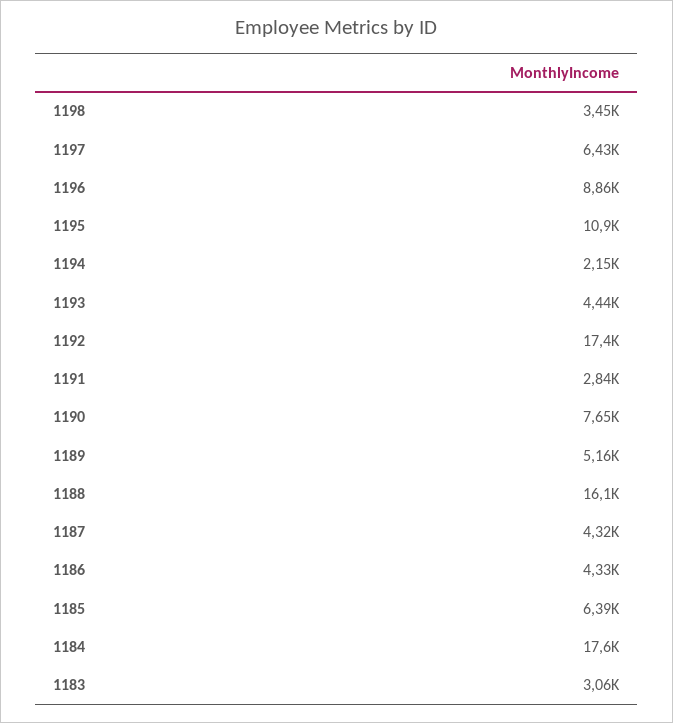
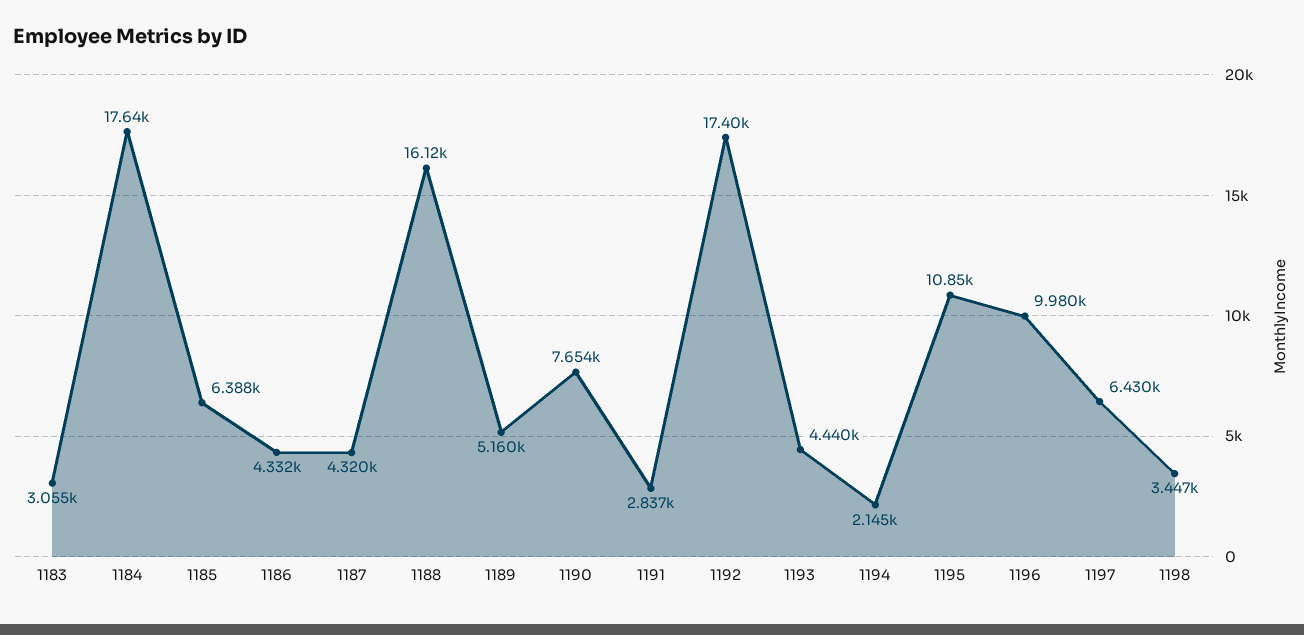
1196: 8860 -> 9980

